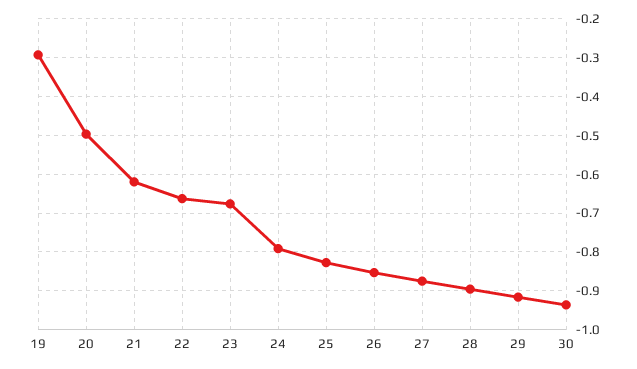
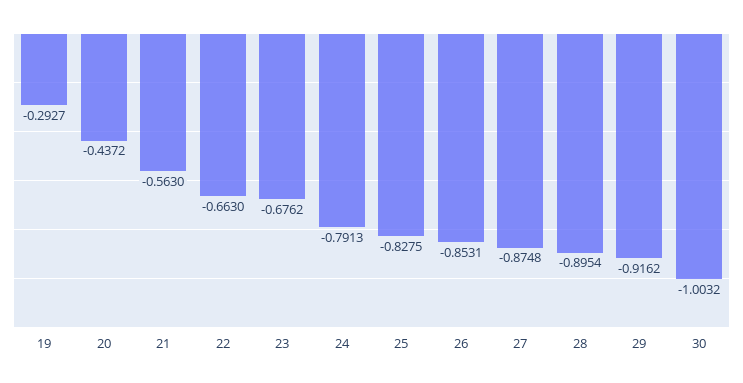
20: -0.5 -> -0.4372
21: -0.62 -> -0.563
30: -0.94 -> -1.0032

